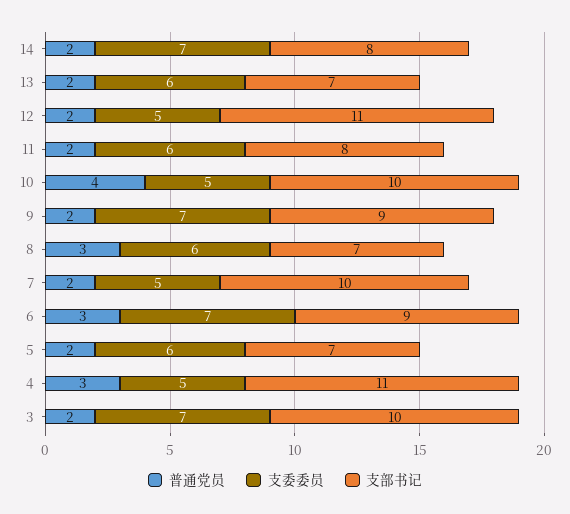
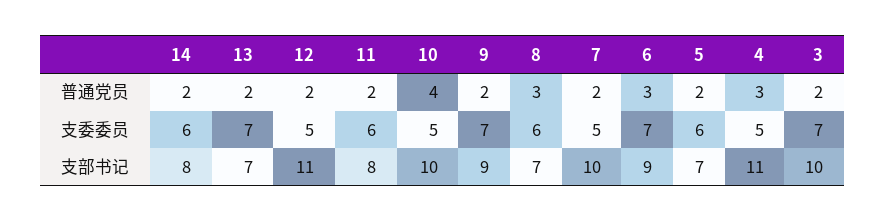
支委委员, 14: 7 -> 6
支委委员, 13: 6 -> 7

